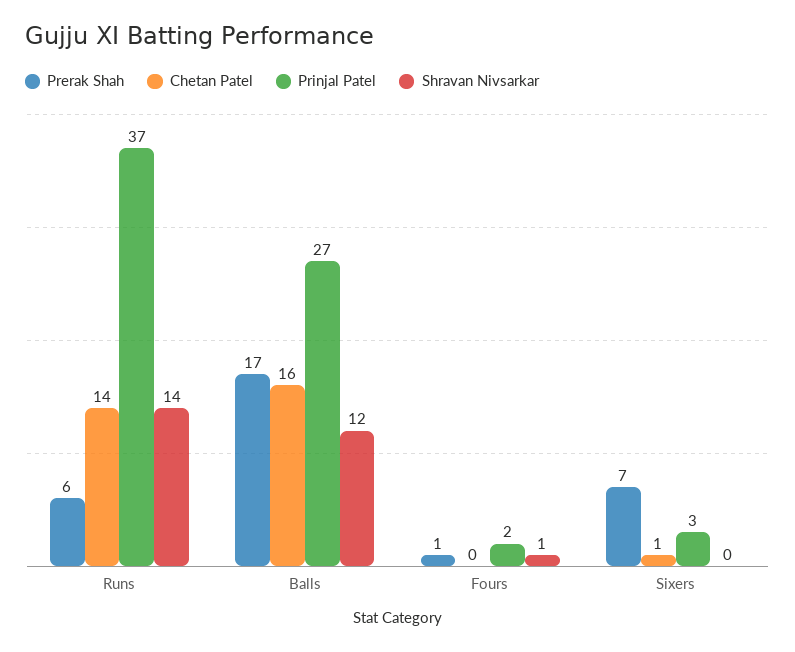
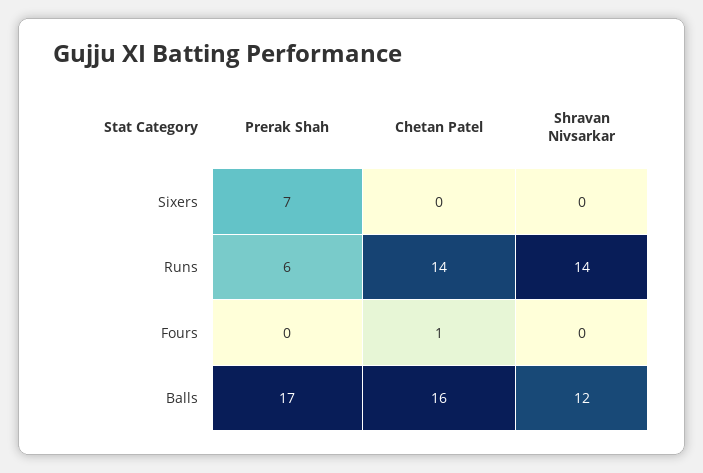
Prinjal Patel, Runs: 37 -> none
Prinjal Patel, Balls: 27 -> none
Prerak Shah, Fours: 1 -> 0
Chetan Patel, Fours: 0 -> 1
Prinjal Patel, Fours: 2 -> none
Shravan Nivsarkar, Fours: 1 -> 0
Chetan Patel, Sixers: 1 -> 0
Prinjal Patel, Sixers: 3 -> none

